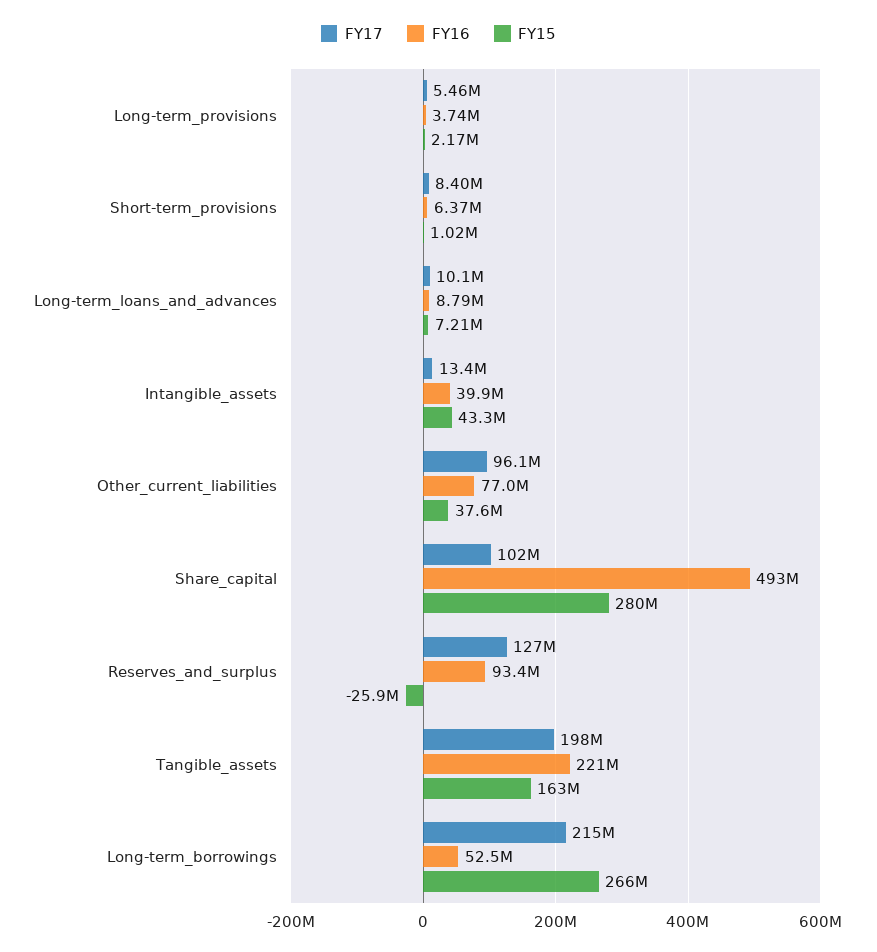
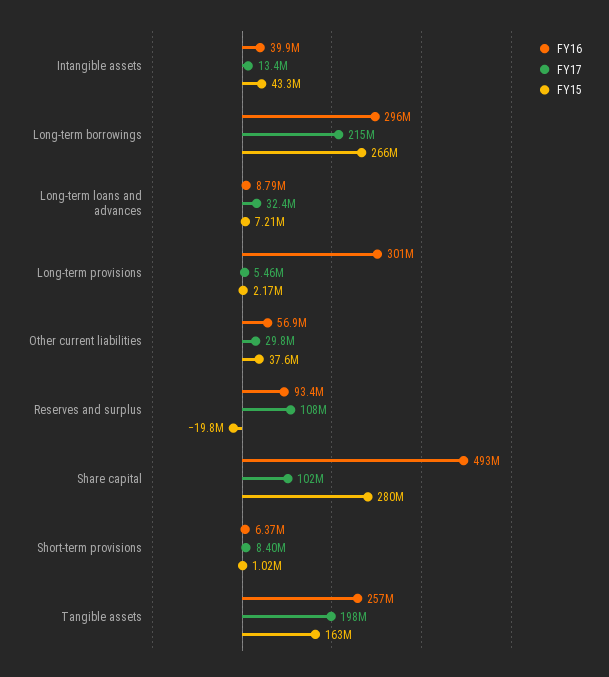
FY16, Long-term_provisions: 3740000 -> 301000000
FY17, Long-term_loans_and_advances: 10100000 -> 32400000
FY17, Other_current_liabilities: 96100000 -> 29800000
FY16, Other_current_liabilities: 77000000 -> 56900000
FY17, Reserves_and_surplus: 127000000 -> 108000000
FY15, Reserves_and_surplus: -25900000 -> -19800000
FY16, Tangible_assets: 221000000 -> 257000000
FY16, Long-term_borrowings: 52500000 -> 296000000

